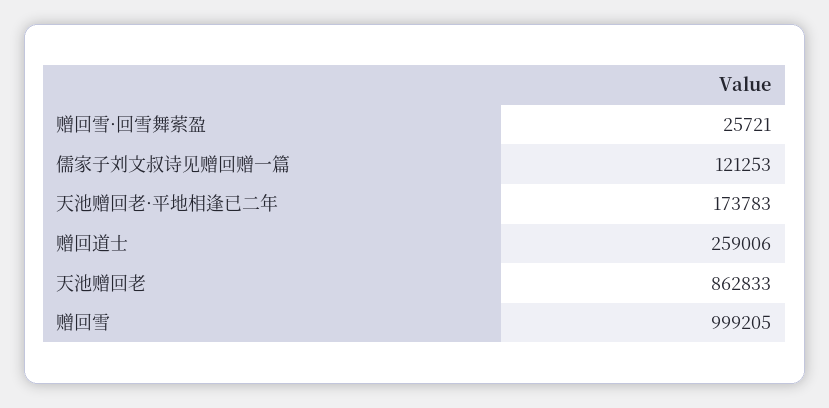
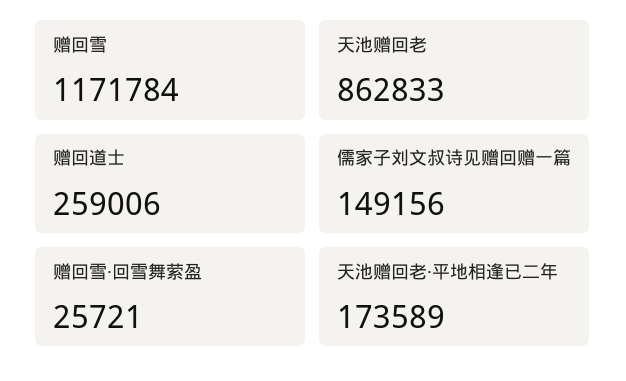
儒家子刘文叔诗见赠回赠一篇: 121253 -> 149156
天池赠回老·平地相逢已二年: 173783 -> 173589
赠回雪: 999205 -> 1171784

